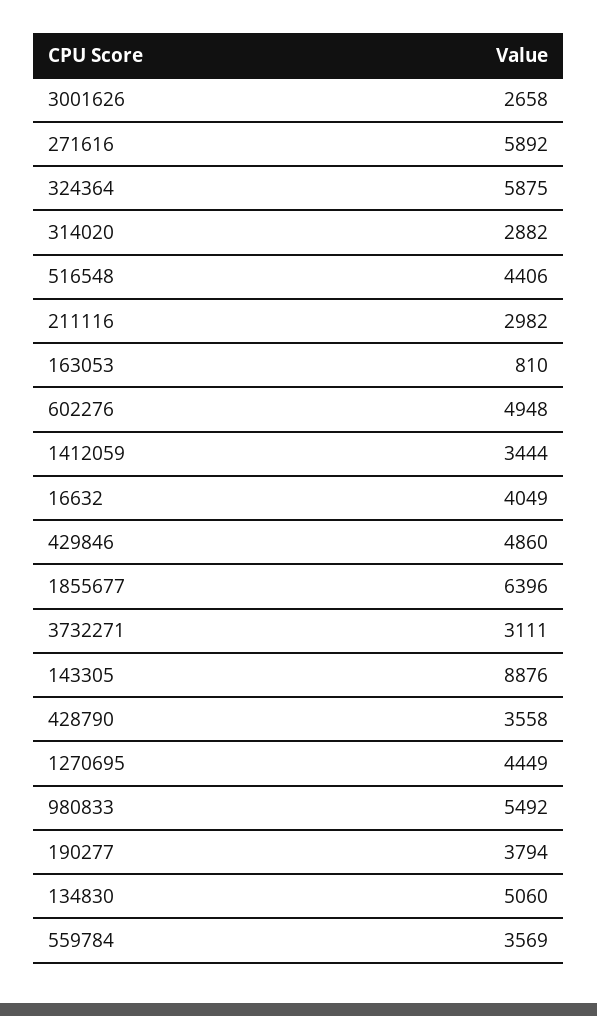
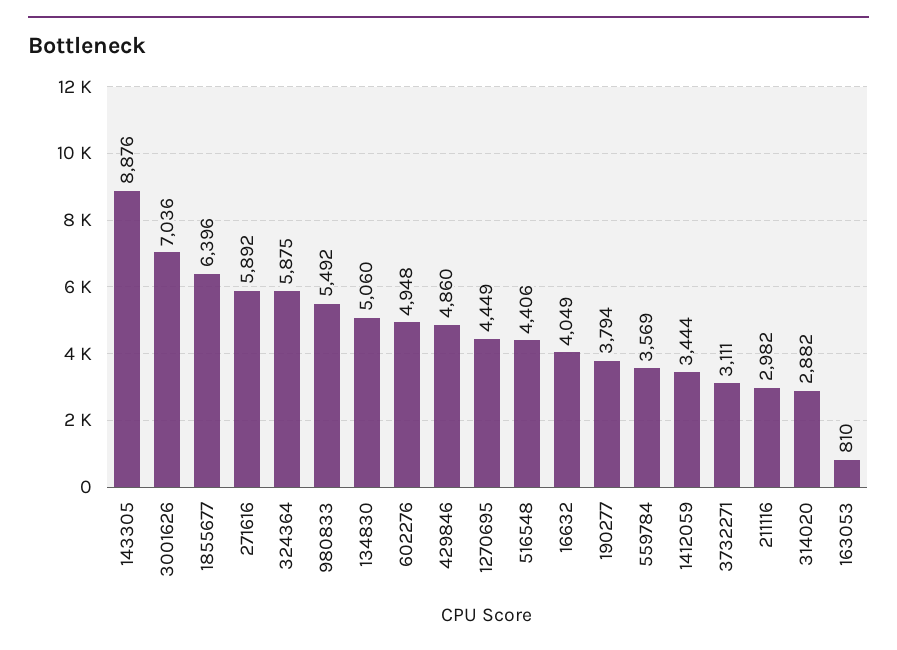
3001626: 2658 -> 7036
428790: 3558 -> none

